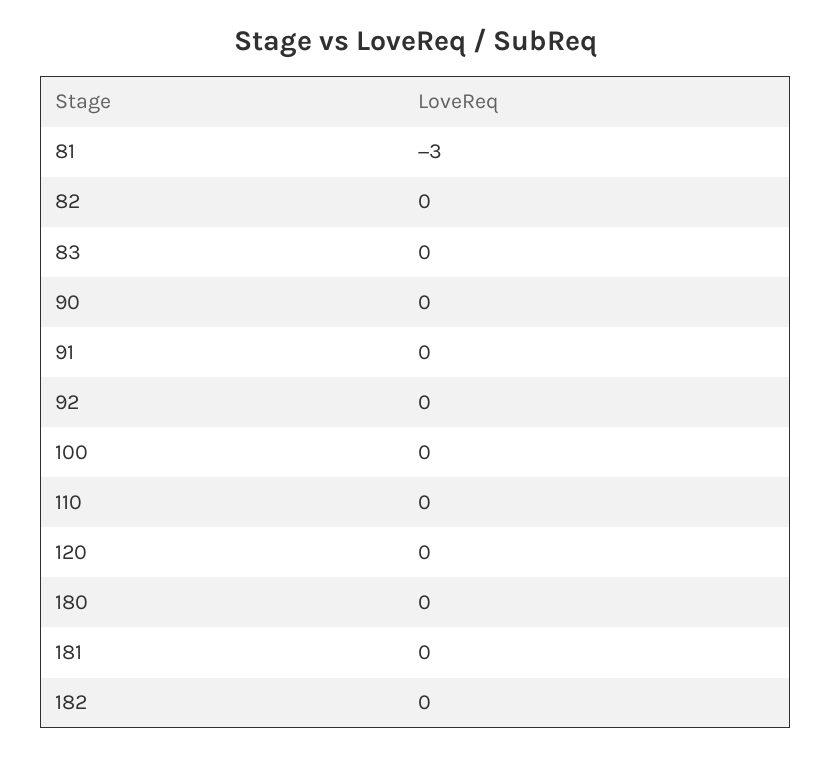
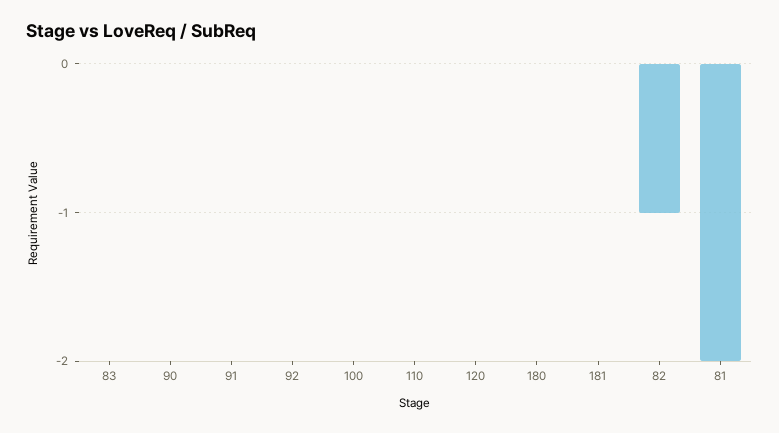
81: -3 -> -2
82: 0 -> -1
182: 0 -> none

